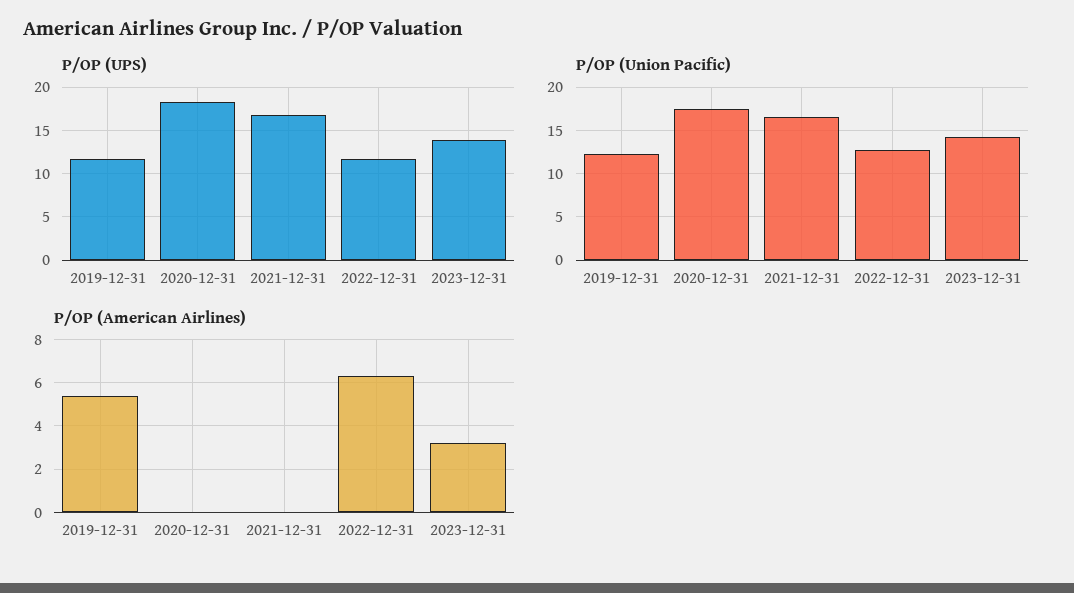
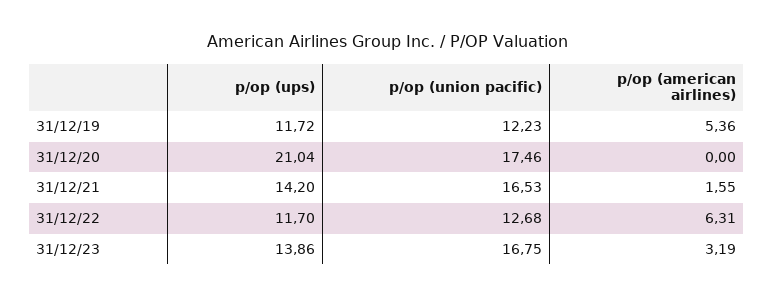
P/OP (UPS), 2020-12-31: 18 -> 21.04
P/OP (UPS), 2021-12-31: 17 -> 14.2
P/OP (Union Pacific), 2023-12-31: 14 -> 16.75
P/OP (American Airlines), 2021-12-31: 0 -> 1.55

